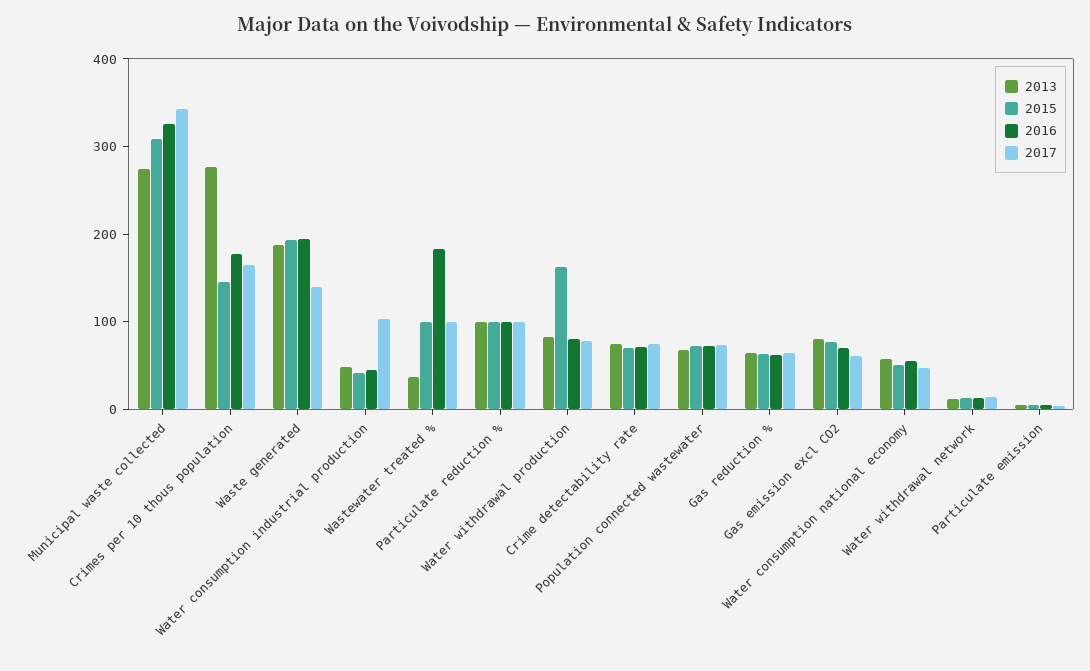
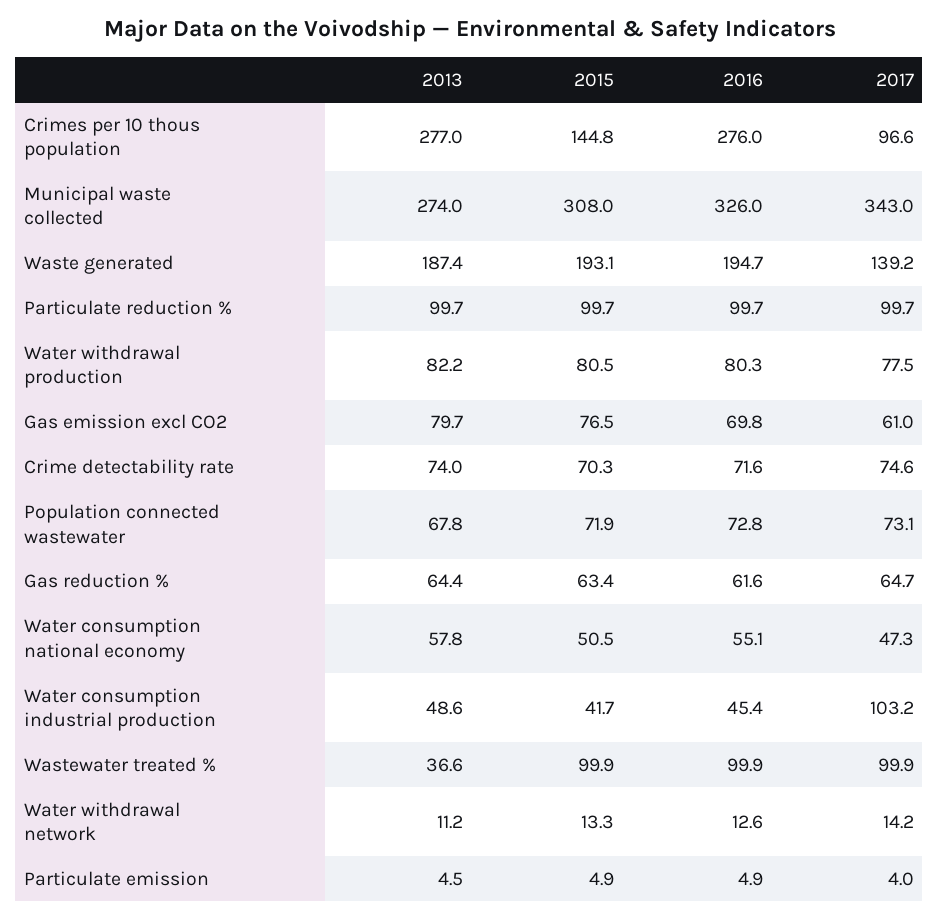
2016, Crimes per 10 thous population: 180 -> 276
2017, Crimes per 10 thous population: 160 -> 96.6
2016, Wastewater treated %: 180 -> 99.9
2015, Water withdrawal production: 160 -> 80.5

